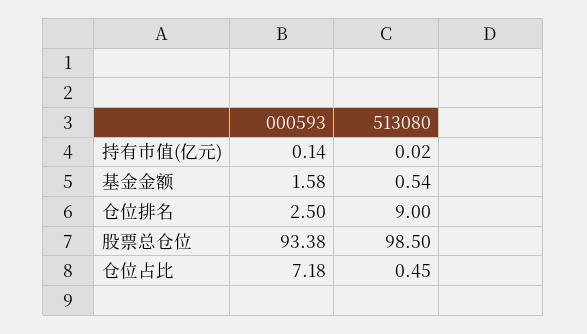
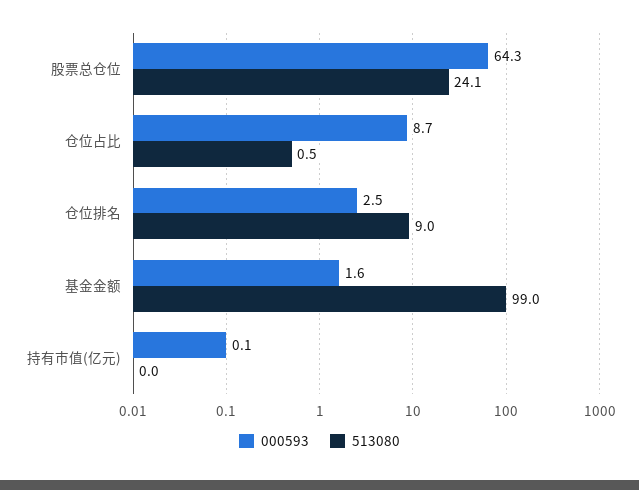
513080, 基金金额: 0.54 -> 99
000593, 股票总仓位: 93.38 -> 64.3
513080, 股票总仓位: 98.5 -> 24.1
000593, 仓位占比: 7.18 -> 8.7

